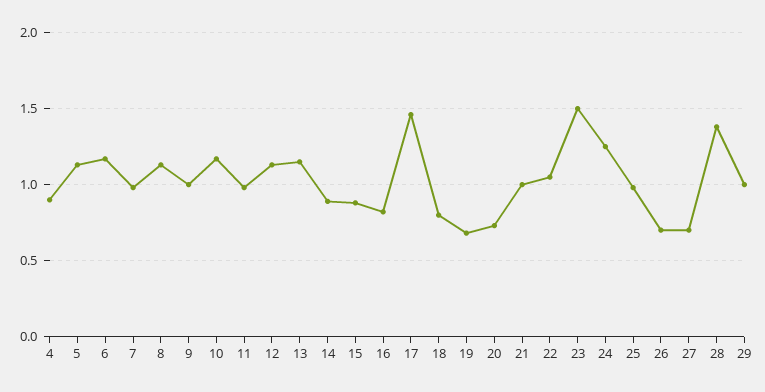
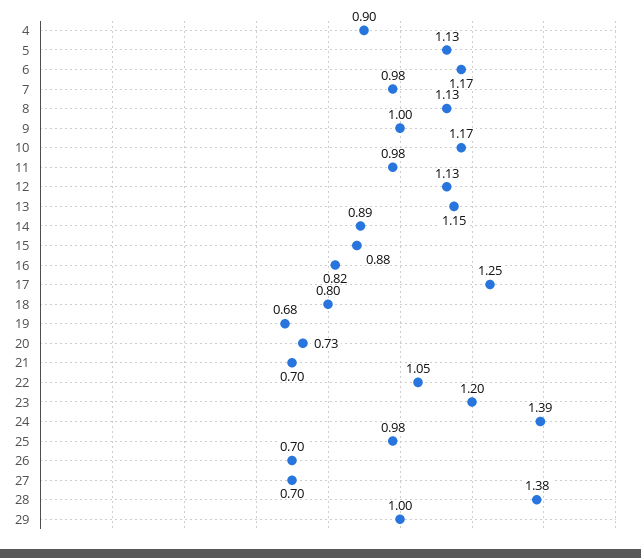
17: 1.45 -> 1.25
21: 1 -> 0.7
23: 1.5 -> 1.2
24: 1.25 -> 1.39

